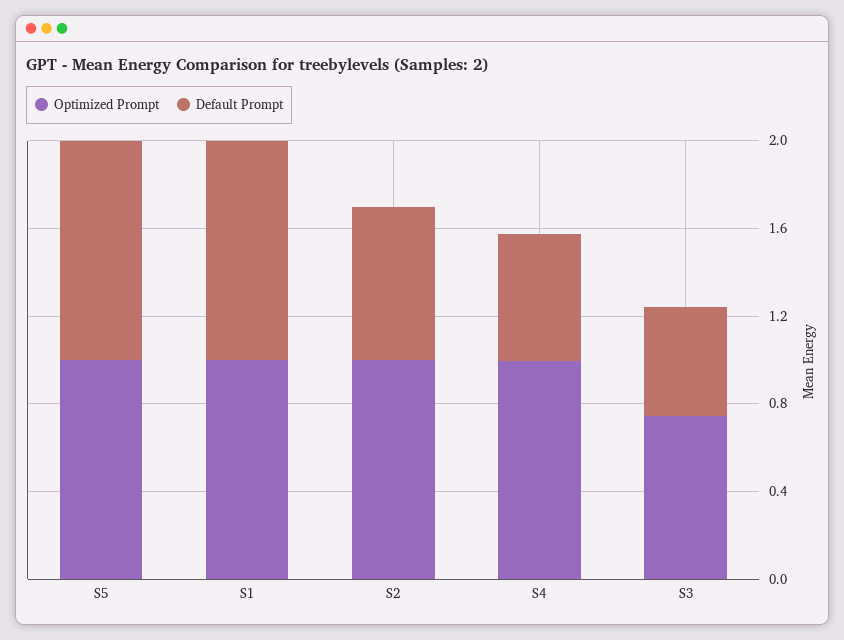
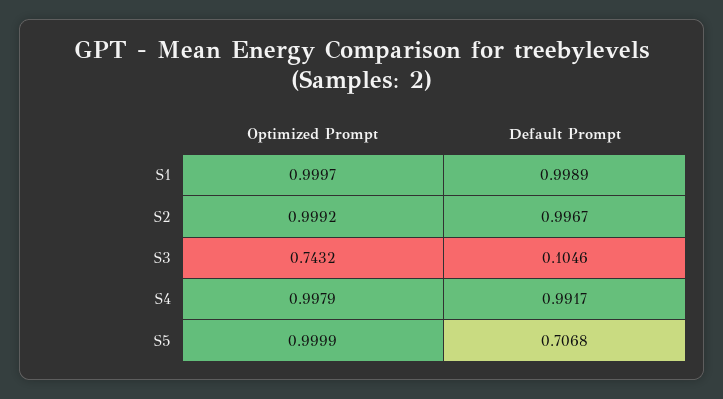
Default Prompt, S5: 1 -> 0.7068
Default Prompt, S2: 0.7 -> 0.9967
Default Prompt, S4: 0.6 -> 0.9917
Default Prompt, S3: 0.5 -> 0.1046

